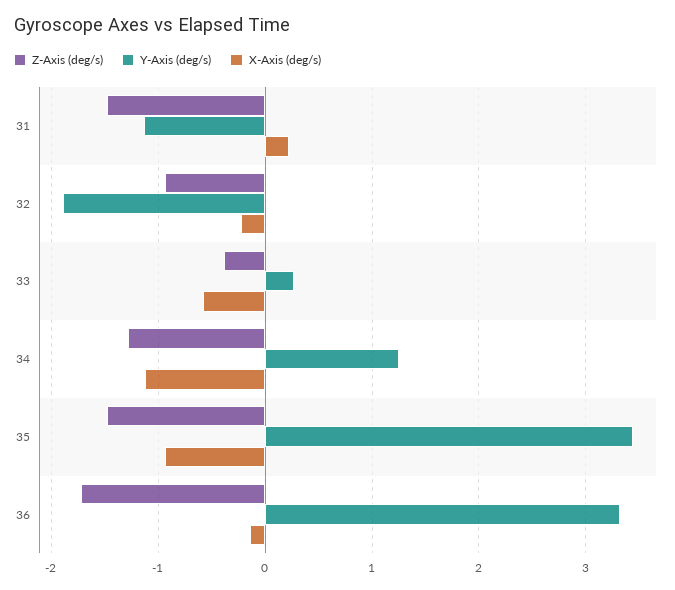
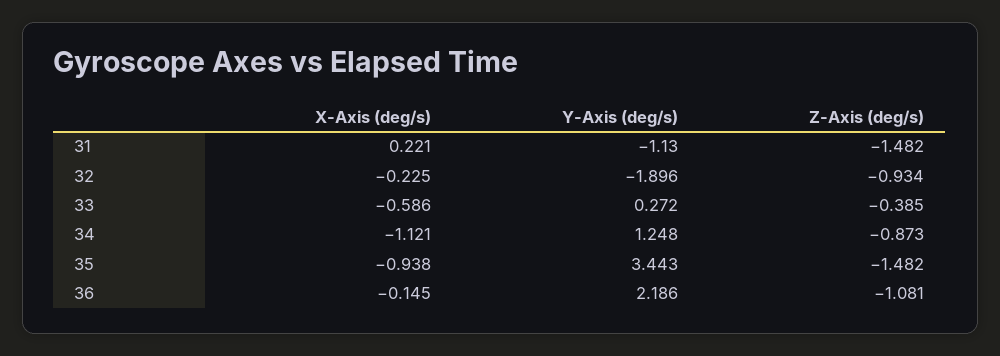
Z-Axis (deg/s), 34: -1.3 -> -0.873
Z-Axis (deg/s), 36: -1.7 -> -1.081
Y-Axis (deg/s), 36: 3.3 -> 2.186

